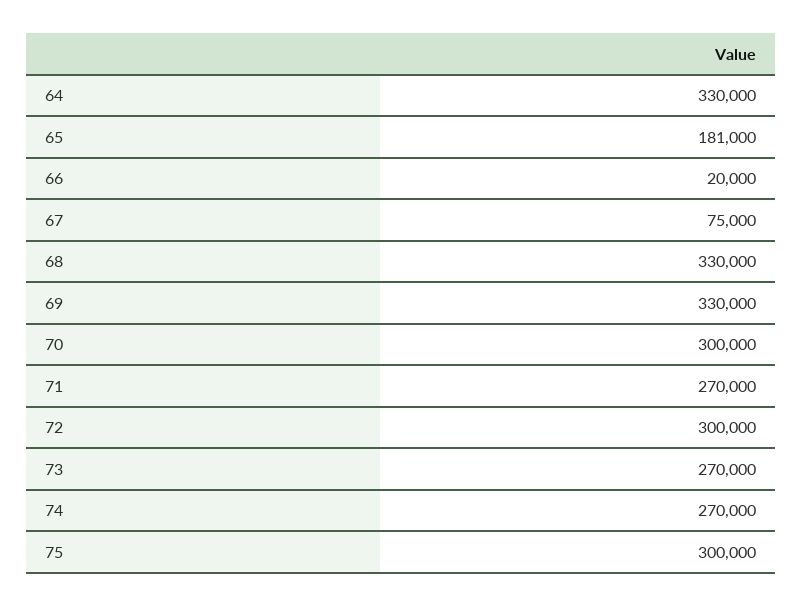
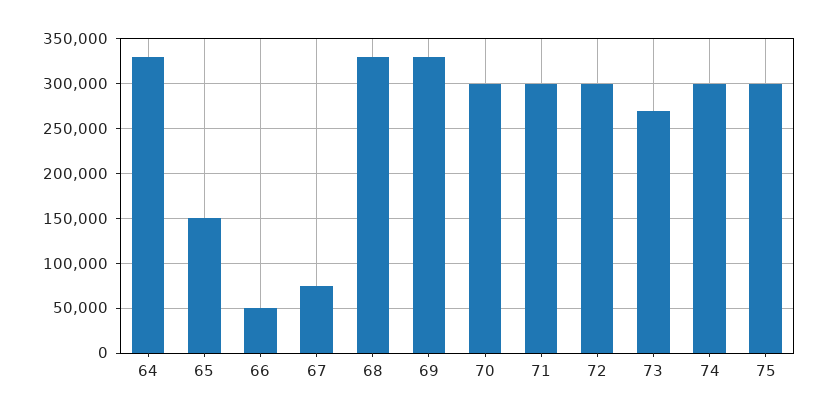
65: 181000 -> 150000
66: 20000 -> 50000
71: 270000 -> 300000
74: 270000 -> 300000

